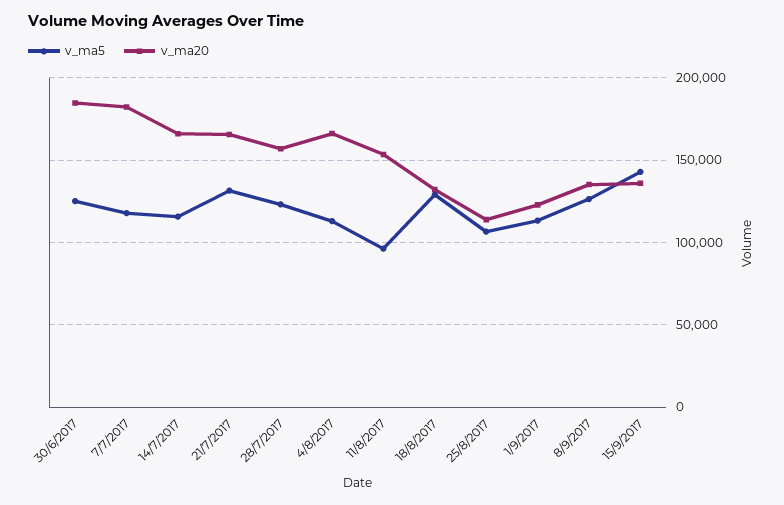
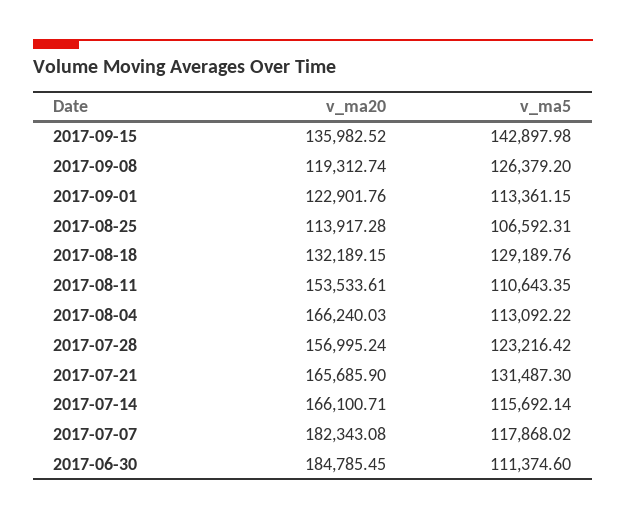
v_ma5, 30/6/2017: 125000 -> 111374.6
v_ma5, 11/8/2017: 95000 -> 110643.35
v_ma20, 8/9/2017: 135000 -> 119312.74

